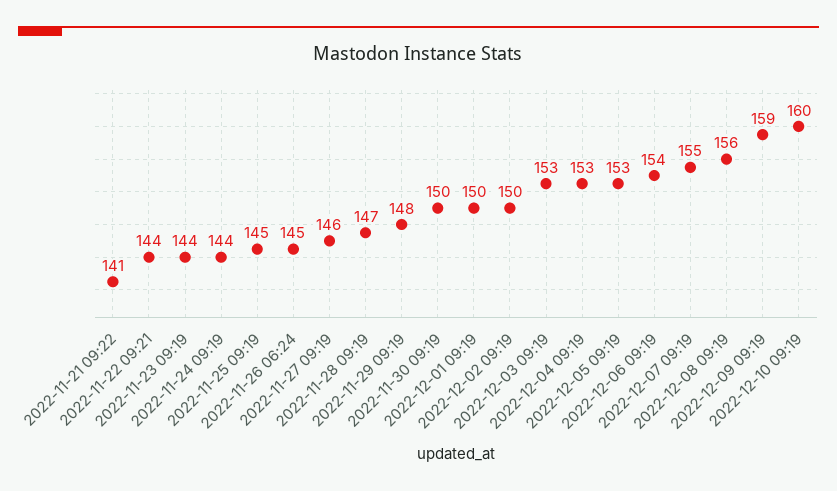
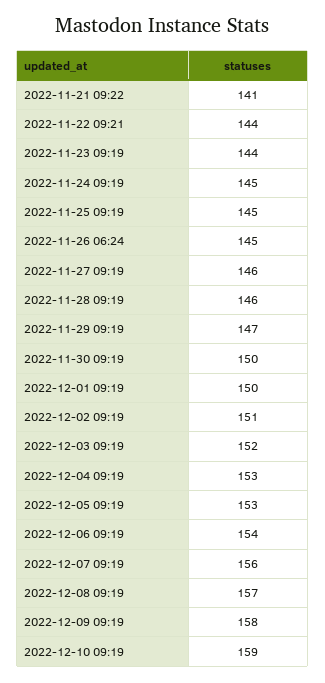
2022-11-24 09:19: 144 -> 145
2022-11-28 09:19: 147 -> 146
2022-11-29 09:19: 148 -> 147
2022-12-02 09:19: 150 -> 151
2022-12-03 09:19: 153 -> 152
2022-12-07 09:19: 155 -> 156
2022-12-08 09:19: 156 -> 157
2022-12-09 09:19: 159 -> 158
2022-12-10 09:19: 160 -> 159

